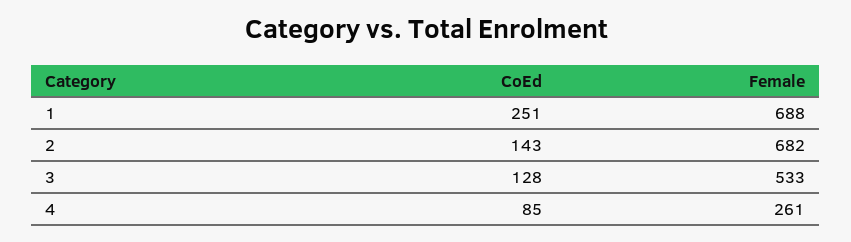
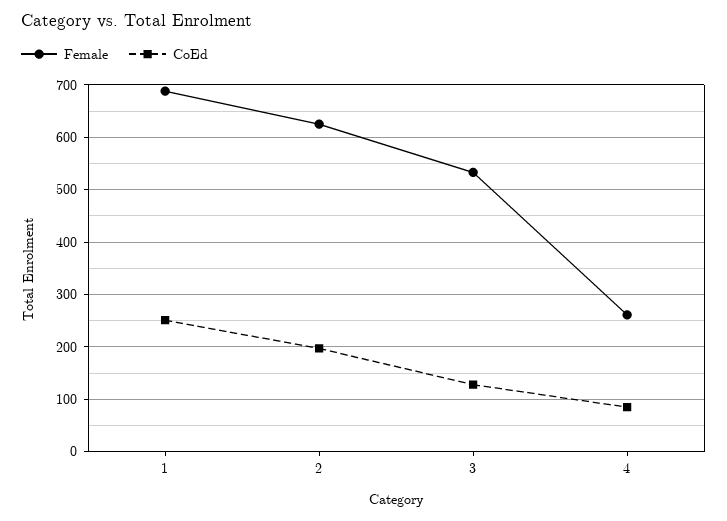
CoEd, 2: 143 -> 200
Female, 2: 682 -> 620

